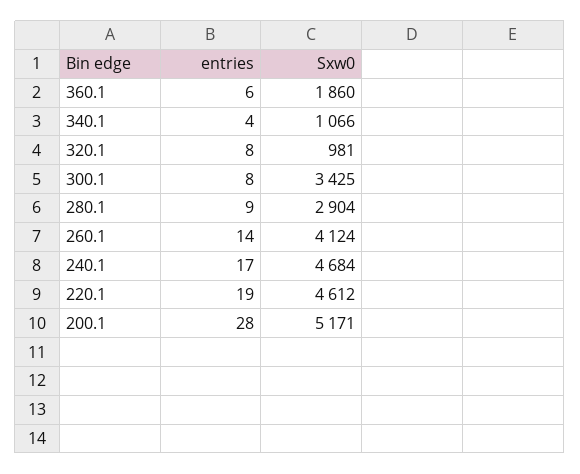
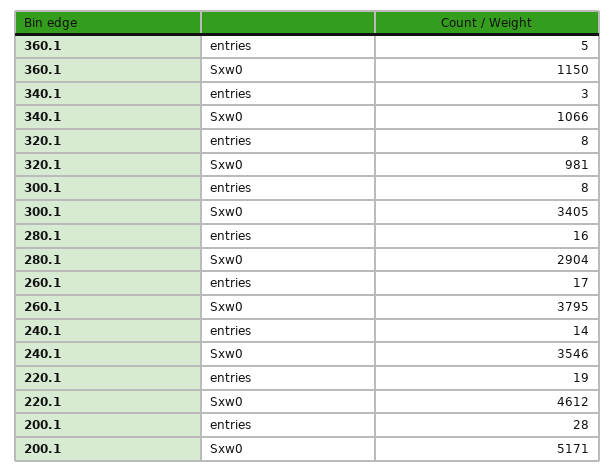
entries, 360.1: 6 -> 5
Sxw0, 360.1: 1860 -> 1150
entries, 340.1: 4 -> 3
Sxw0, 300.1: 3425 -> 3405
entries, 280.1: 9 -> 16
entries, 260.1: 14 -> 17
Sxw0, 260.1: 4124 -> 3795
entries, 240.1: 17 -> 14
Sxw0, 240.1: 4684 -> 3546

